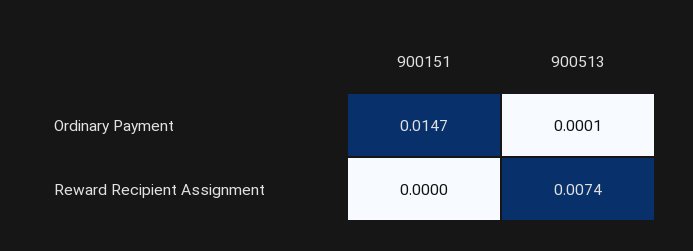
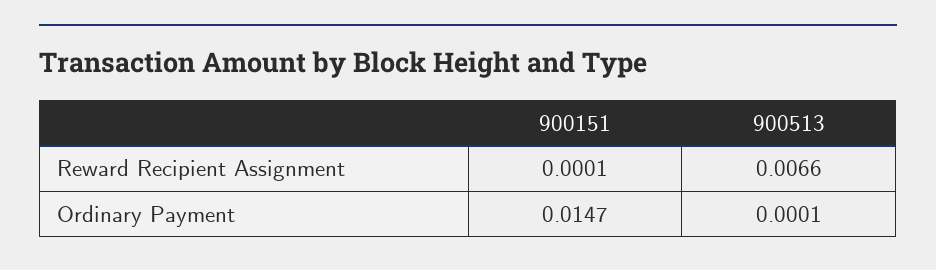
900151, Reward Recipient Assignment: 0 -> 0.0001
900513, Reward Recipient Assignment: 0.0074 -> 0.0066

